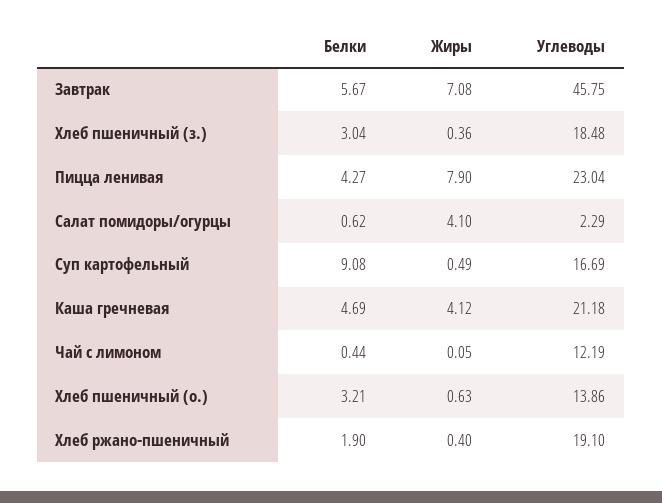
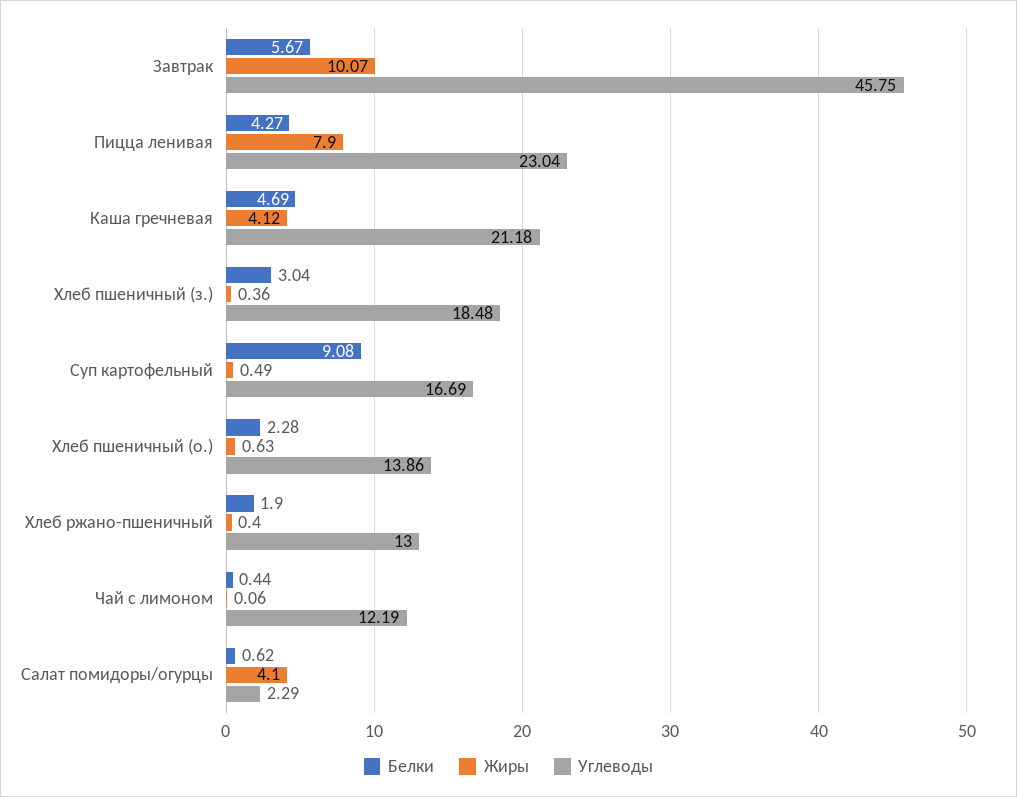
Жиры, Завтрак: 7.08 -> 10.07
Жиры, Чай с лимоном: 0.05 -> 0.06
Белки, Хлеб пшеничный (о.): 3.21 -> 2.28
Углеводы, Хлеб ржано-пшеничный: 19.1 -> 13

